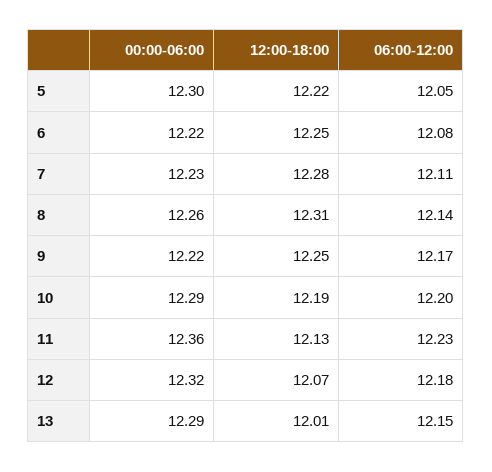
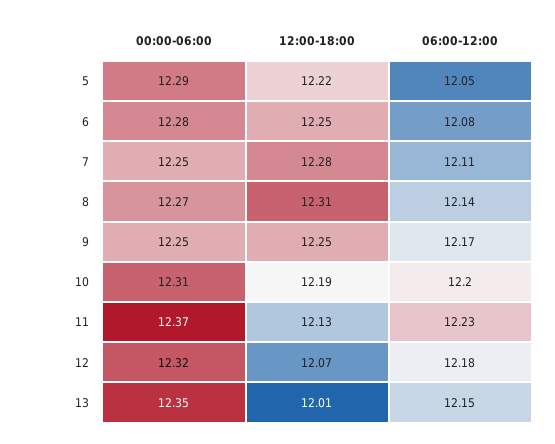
00:00-06:00, 5: 12.3 -> 12.29
00:00-06:00, 6: 12.22 -> 12.28
00:00-06:00, 7: 12.23 -> 12.25
00:00-06:00, 8: 12.26 -> 12.27
00:00-06:00, 9: 12.22 -> 12.25
00:00-06:00, 10: 12.29 -> 12.31
00:00-06:00, 11: 12.36 -> 12.37
00:00-06:00, 13: 12.29 -> 12.35

